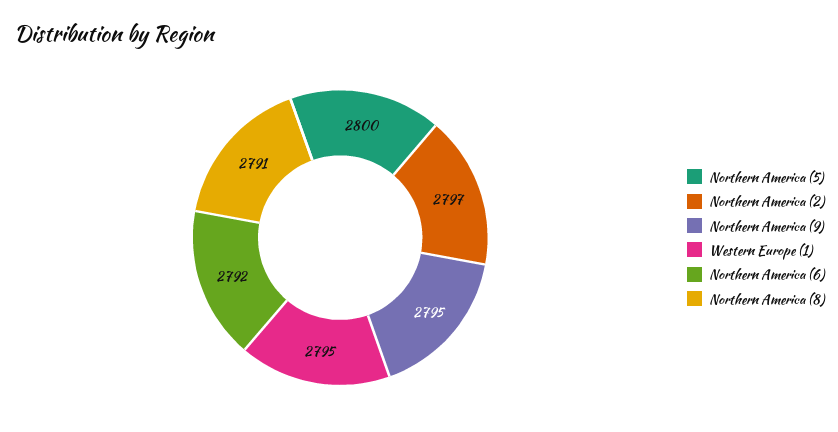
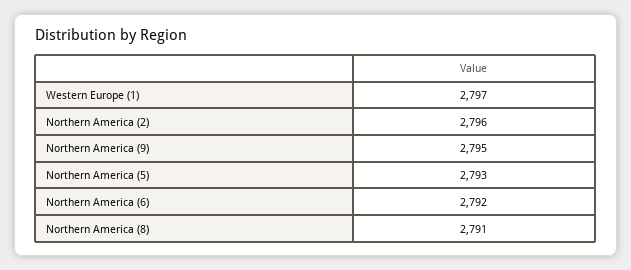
Northern America (5): 2800 -> 2793
Northern America (2): 2797 -> 2796
Western Europe (1): 2795 -> 2797

